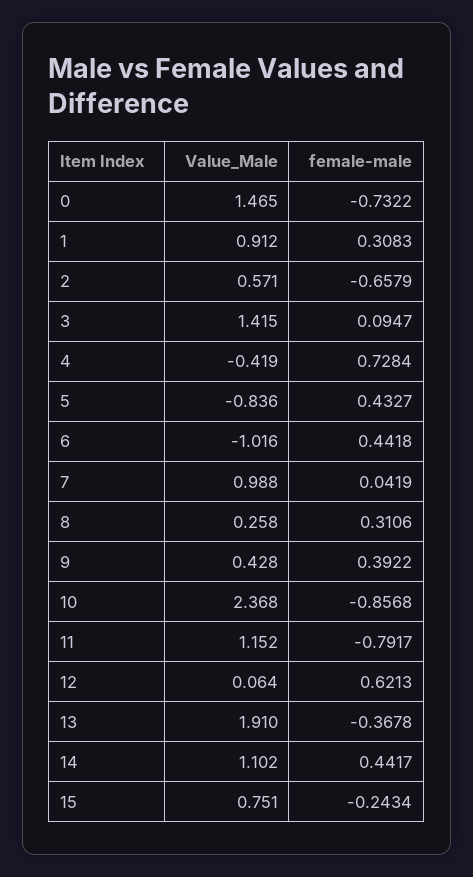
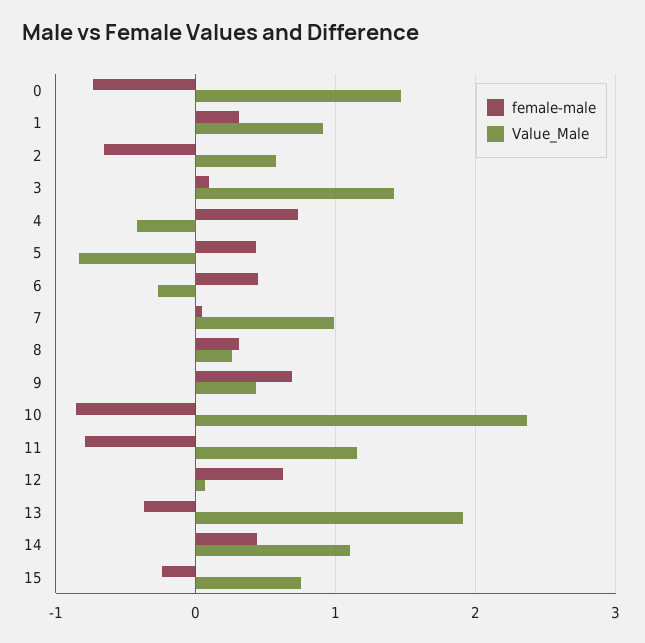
Value_Male, 6: -1.016 -> -0.3
female-male, 9: 0.3922 -> 0.7

